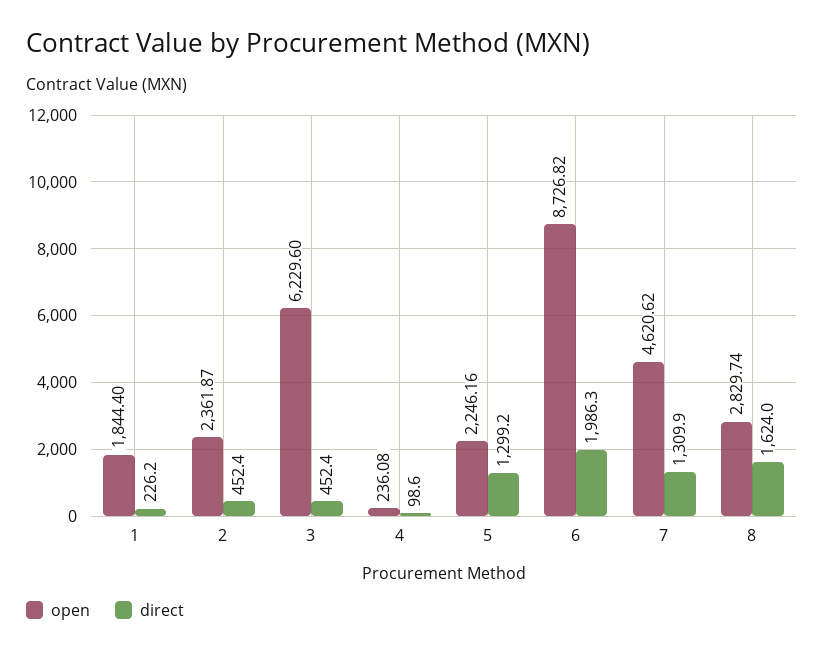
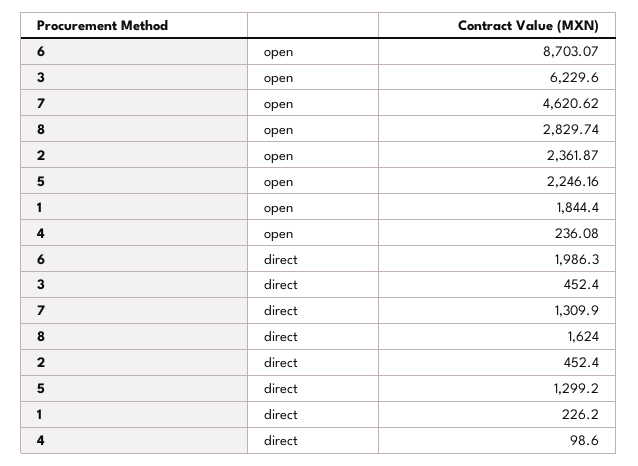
open, 6: 8726.82 -> 8703.07

